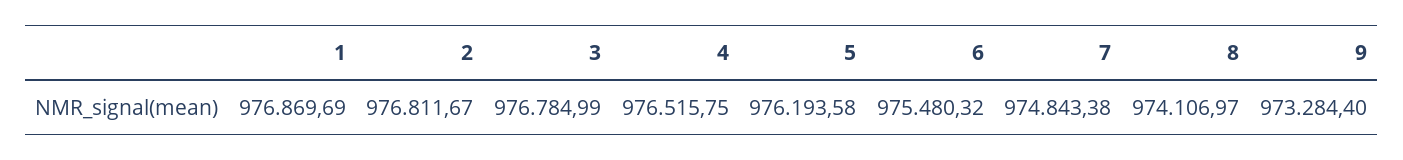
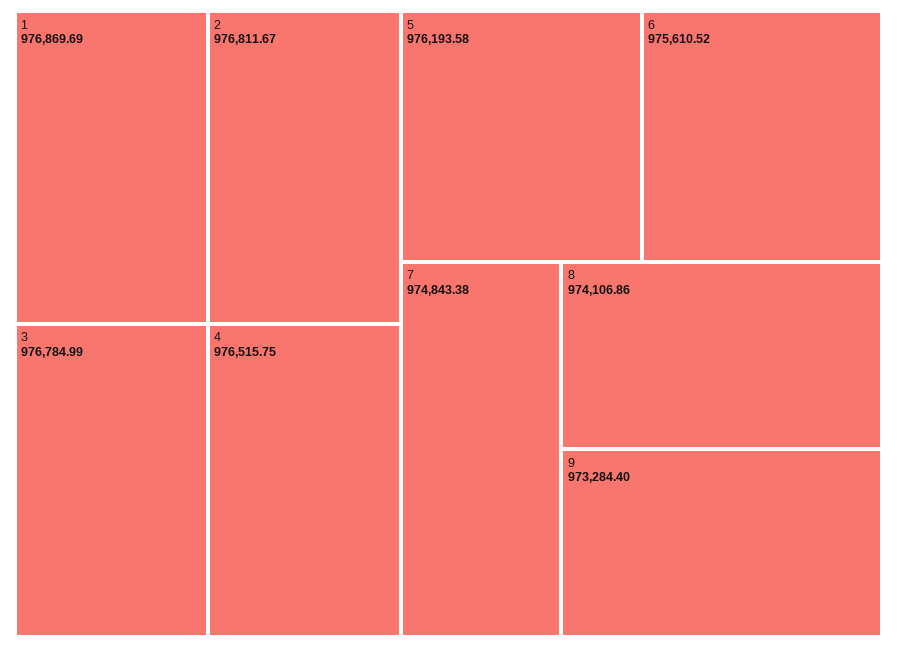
6: 975480.32 -> 975610.52
8: 974106.97 -> 974106.86

